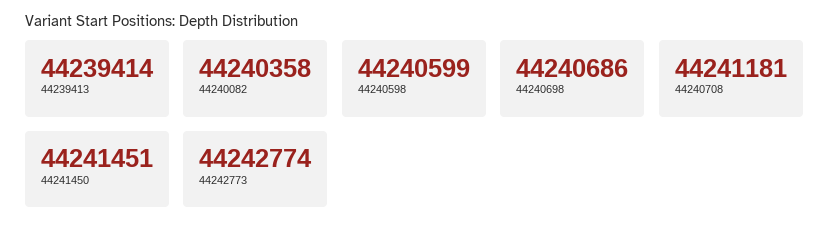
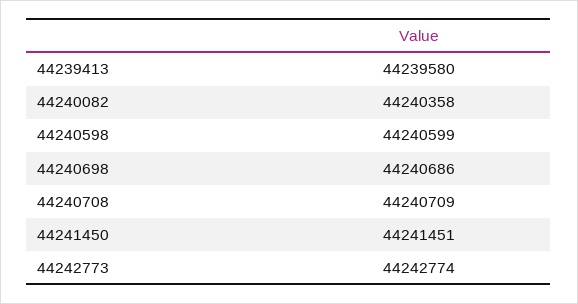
44239413: 44239414 -> 44239580
44240708: 44241181 -> 44240709

